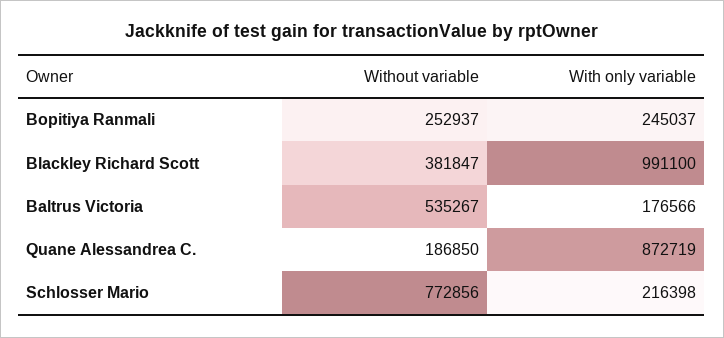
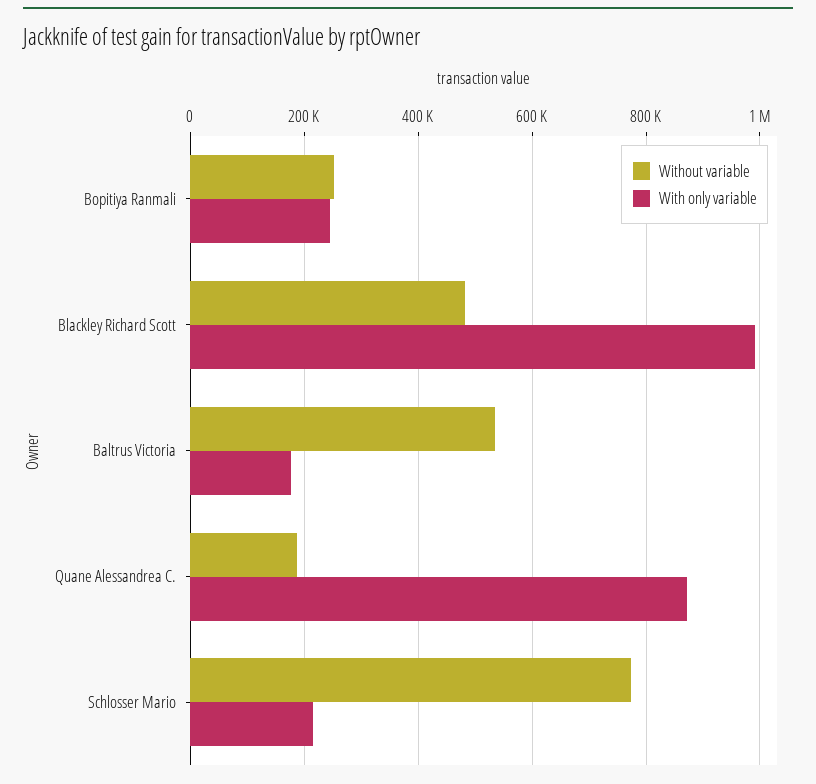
Without variable, Blackley Richard Scott: 381847 -> 480000

